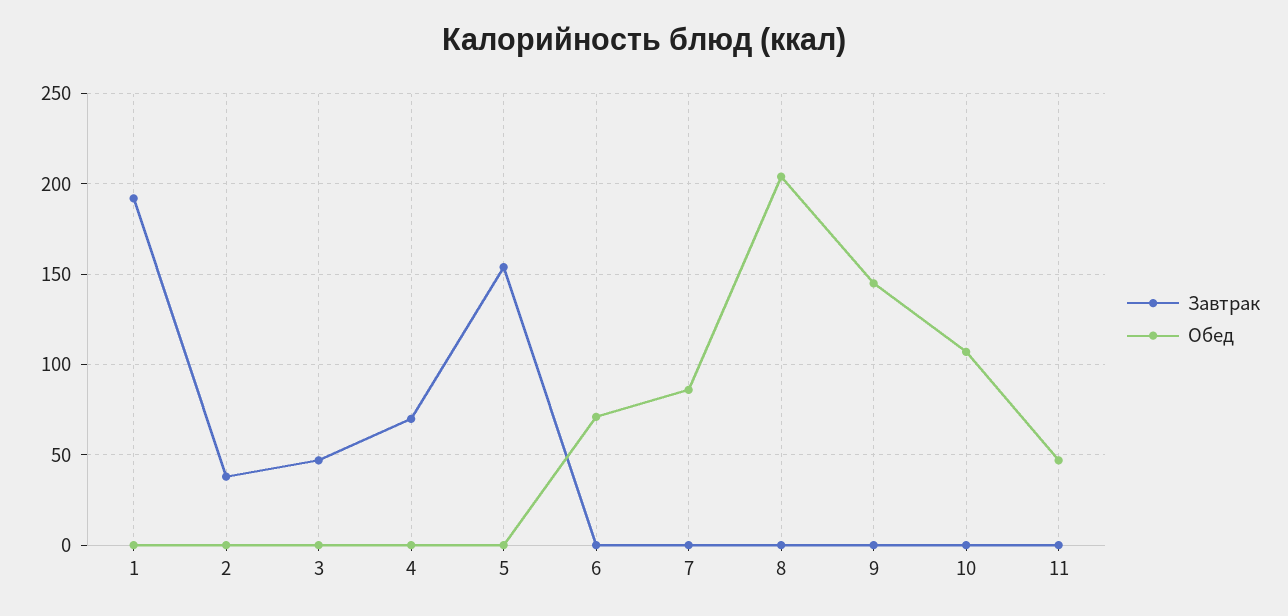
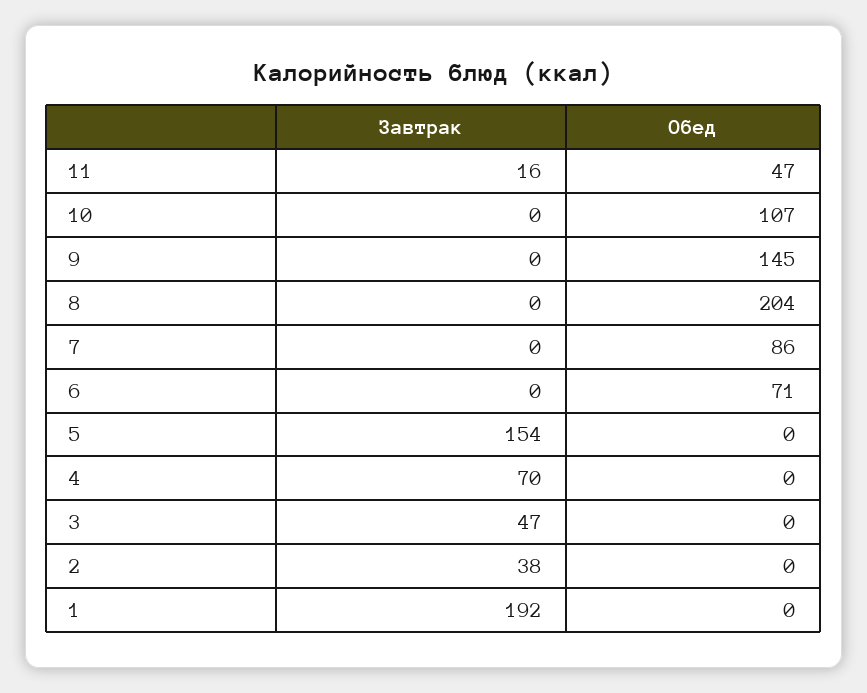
Завтрак, 11: 0 -> 16

